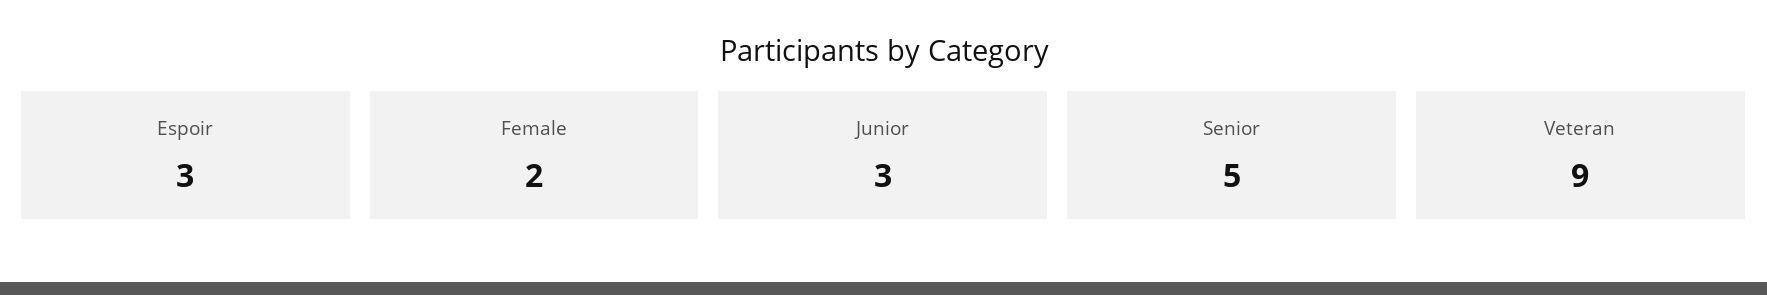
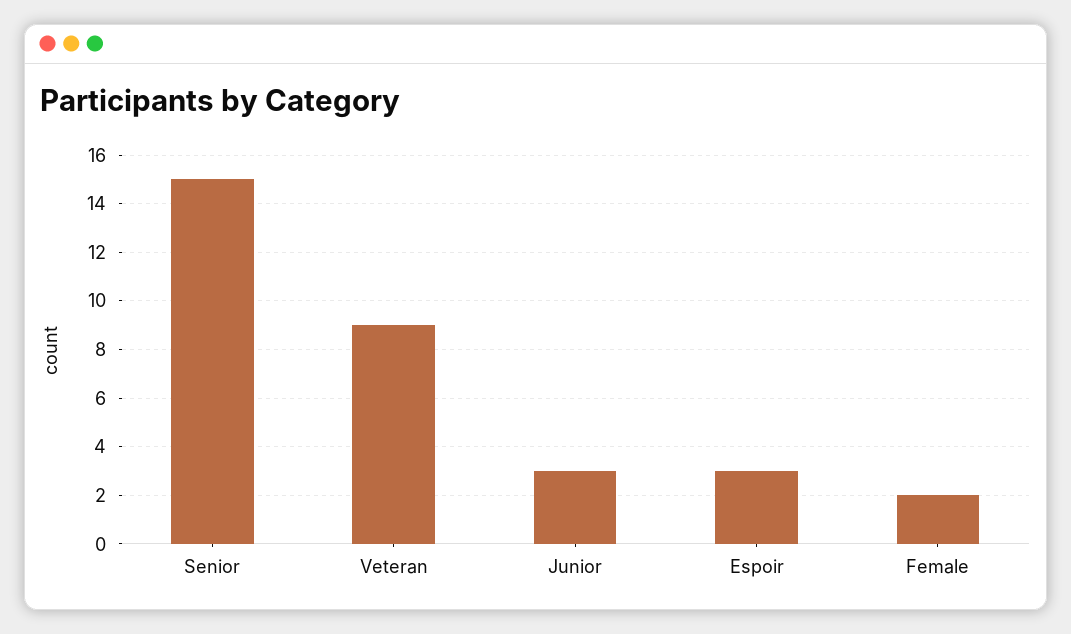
Senior: 5 -> 15

